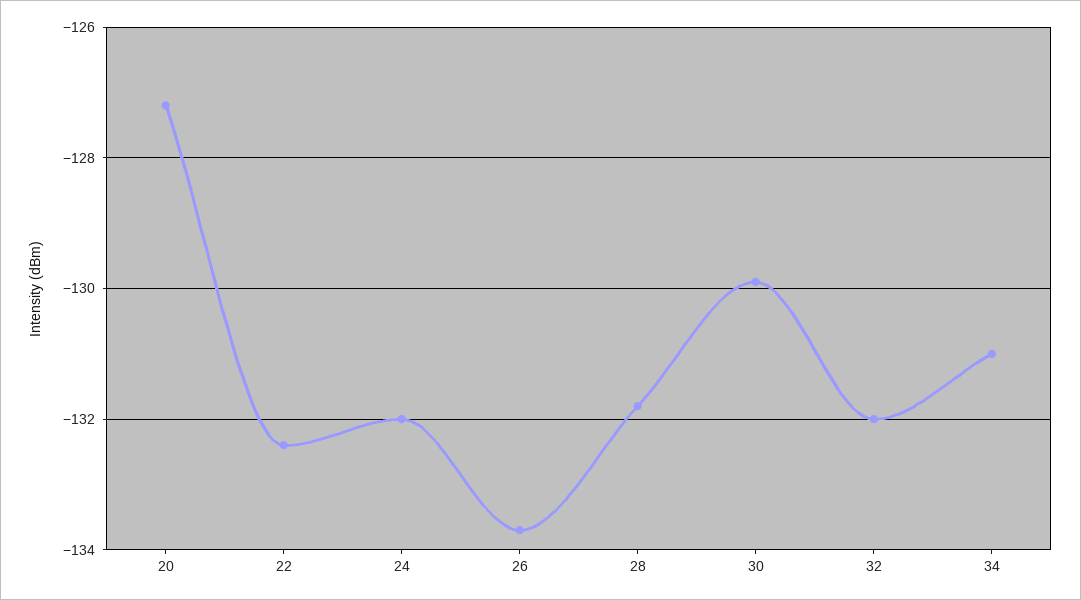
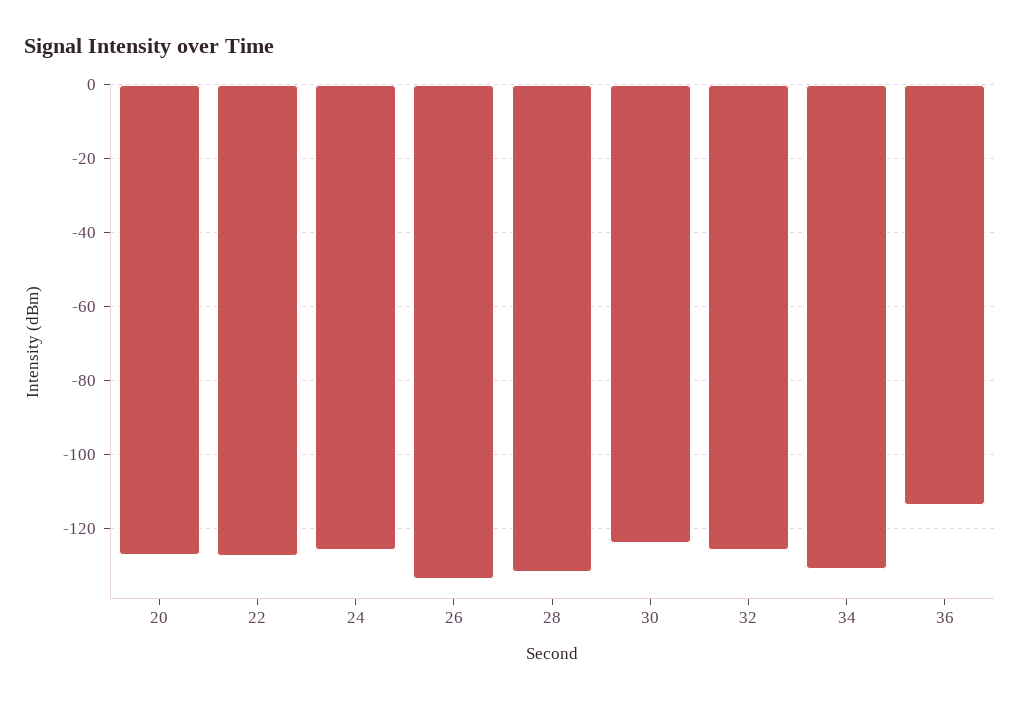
22: -132.5 -> -128
24: -132 -> -126
30: -130 -> -124
32: -132 -> -126
36: none -> -114

